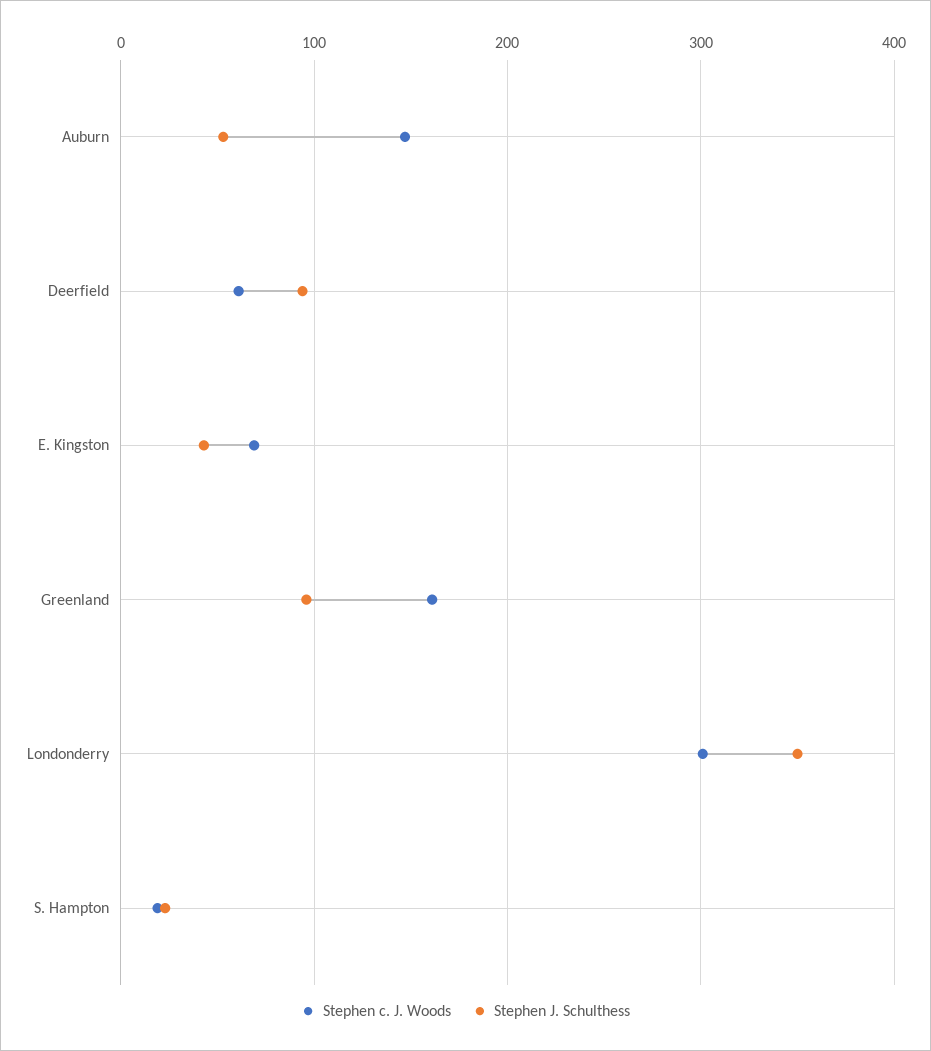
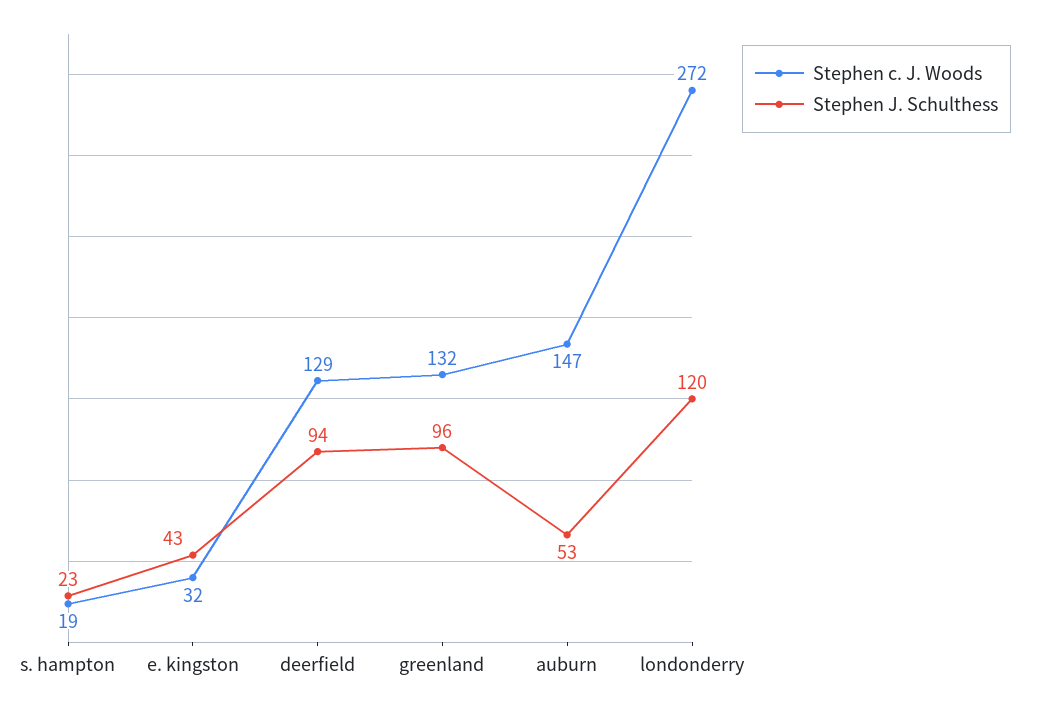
Stephen c. J. Woods, Deerfield: 60 -> 129
Stephen c. J. Woods, E. Kingston: 70 -> 32
Stephen c. J. Woods, Greenland: 160 -> 132
Stephen c. J. Woods, Londonderry: 300 -> 272
Stephen J. Schulthess, Londonderry: 350 -> 120

